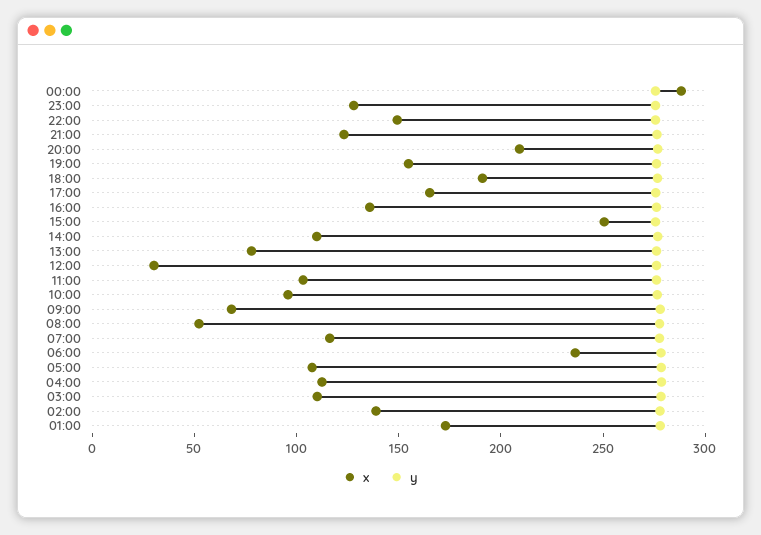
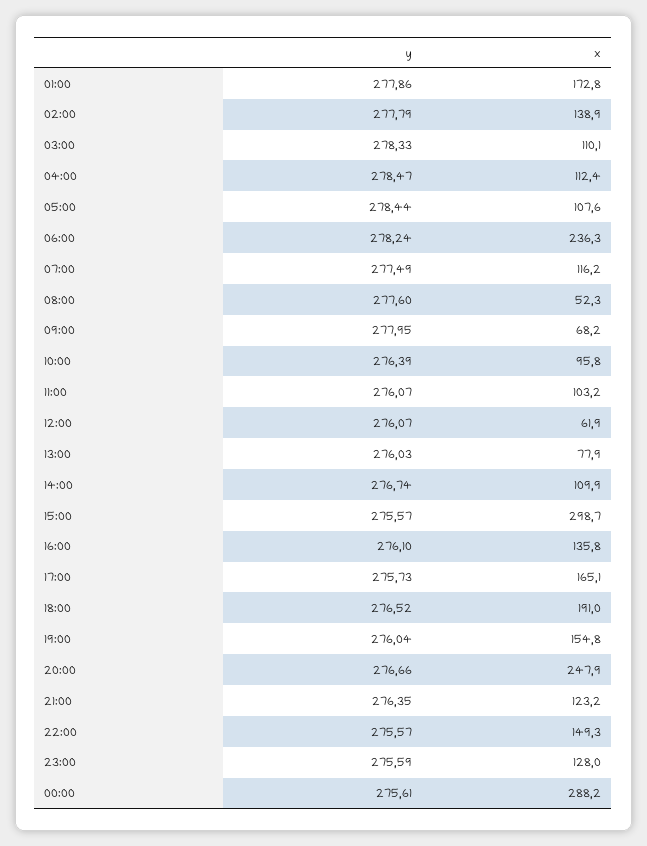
x, 20:00: 210 -> 247.9
x, 15:00: 250 -> 298.7
x, 12:00: 30 -> 61.9

